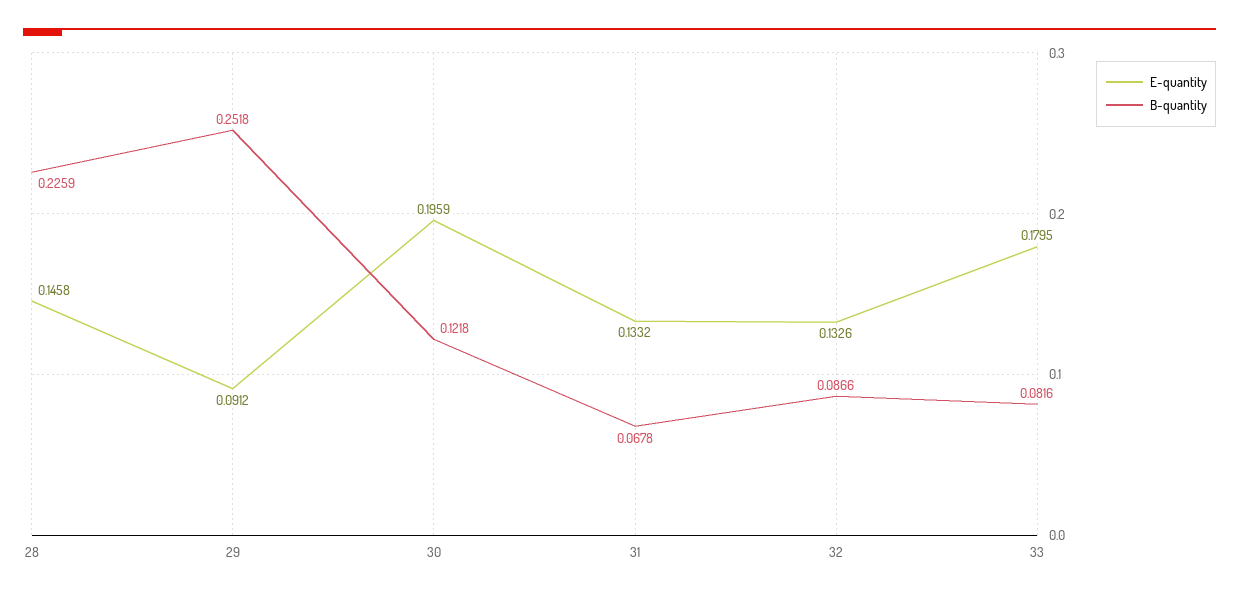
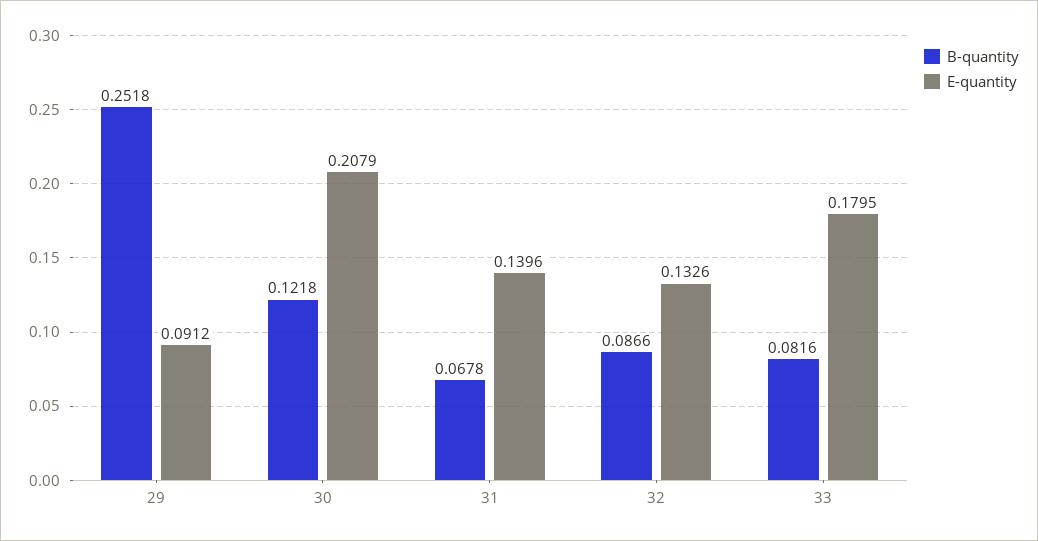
E-quantity, 28: 0.1458 -> none
B-quantity, 28: 0.2259 -> none
E-quantity, 30: 0.1959 -> 0.2079
E-quantity, 31: 0.1332 -> 0.1396

